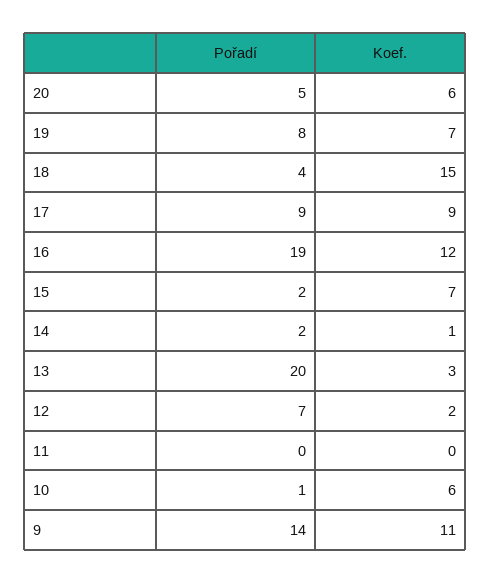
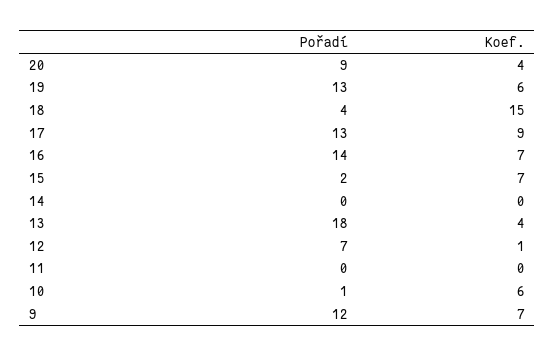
Pořadí, 20: 5 -> 9
Koef., 20: 6 -> 4
Pořadí, 19: 8 -> 13
Koef., 19: 7 -> 6
Pořadí, 17: 9 -> 13
Pořadí, 16: 19 -> 14
Koef., 16: 12 -> 7
Pořadí, 14: 2 -> 0
Koef., 14: 1 -> 0
Pořadí, 13: 20 -> 18
Koef., 13: 3 -> 4
Koef., 12: 2 -> 1
Pořadí, 9: 14 -> 12
Koef., 9: 11 -> 7

